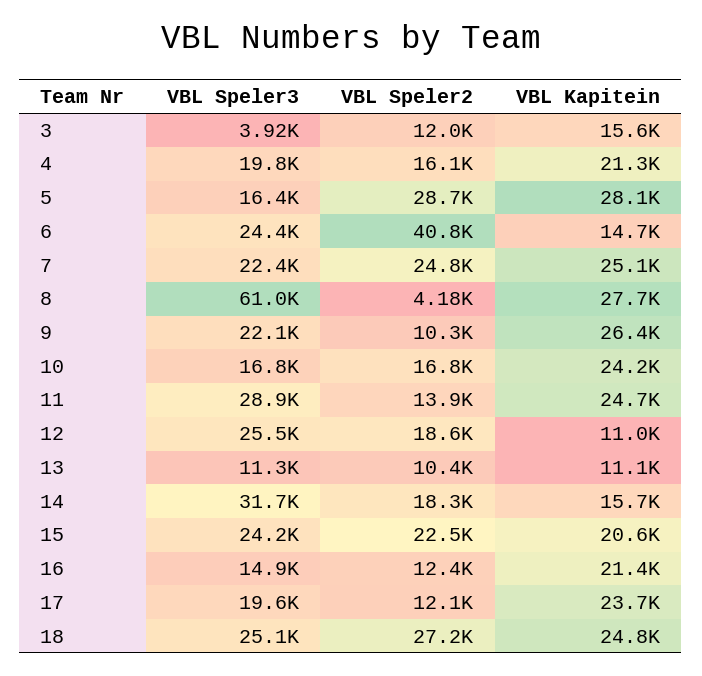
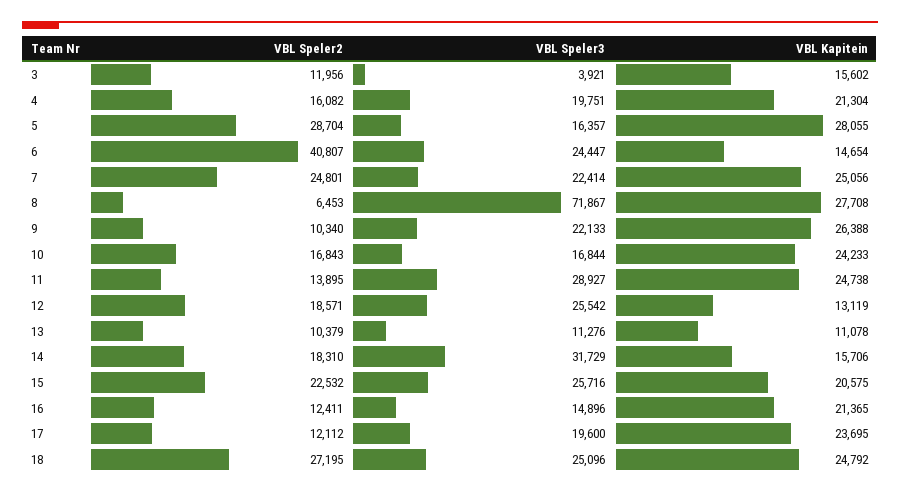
VBL Speler3, 8: 61000 -> 71867
VBL Speler2, 8: 4180 -> 6453
VBL Kapitein, 12: 11000 -> 13119
VBL Speler3, 15: 24200 -> 25716

